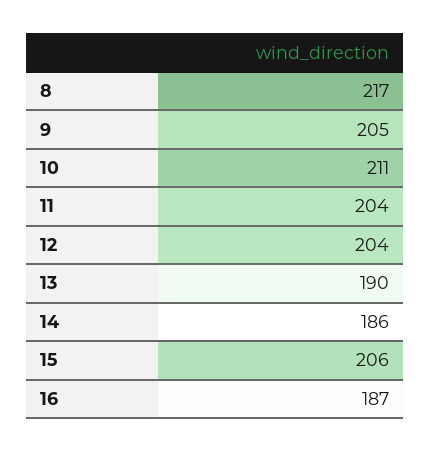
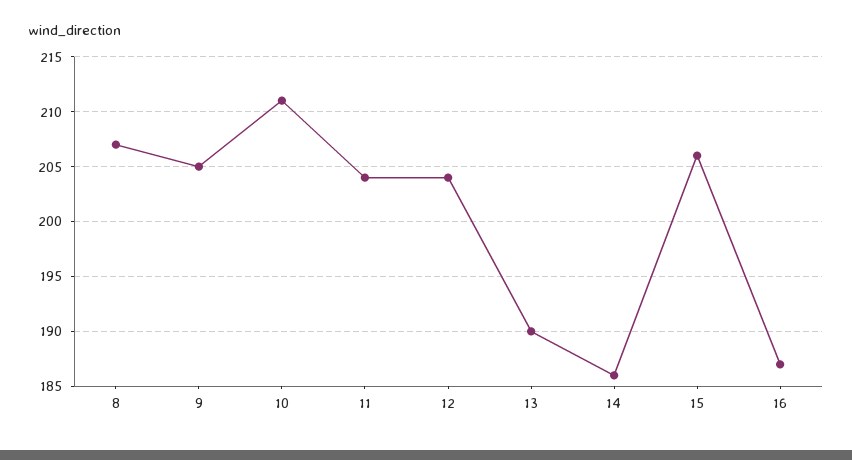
8: 217 -> 207

